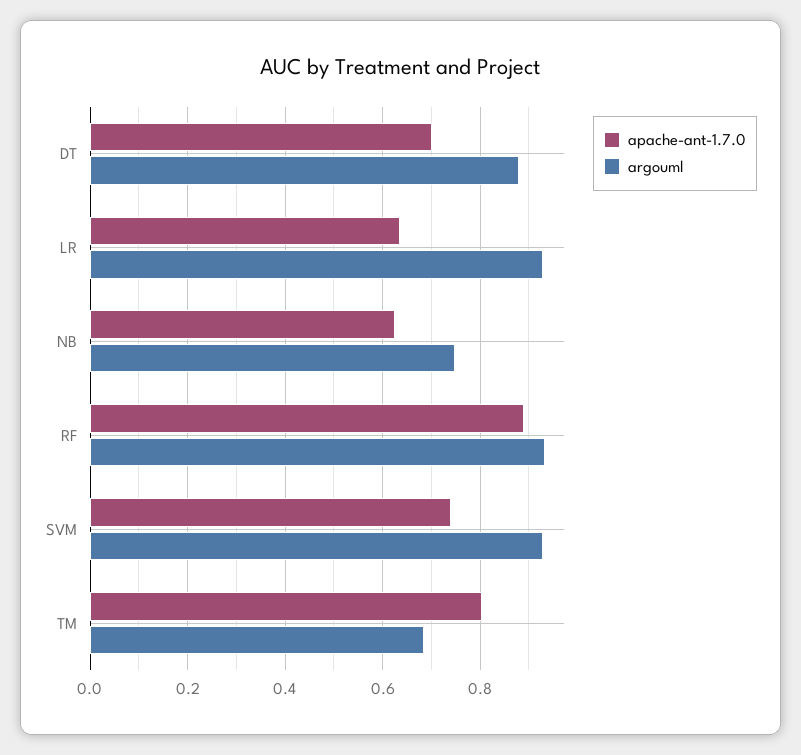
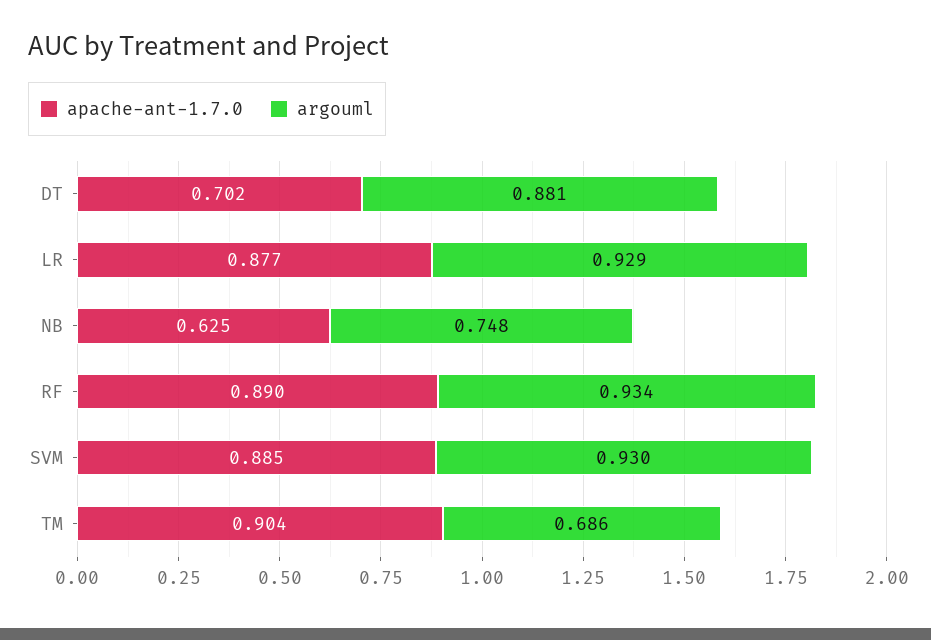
apache-ant-1.7.0, LR: 0.64 -> 0.877
apache-ant-1.7.0, SVM: 0.74 -> 0.885
apache-ant-1.7.0, TM: 0.8 -> 0.904

